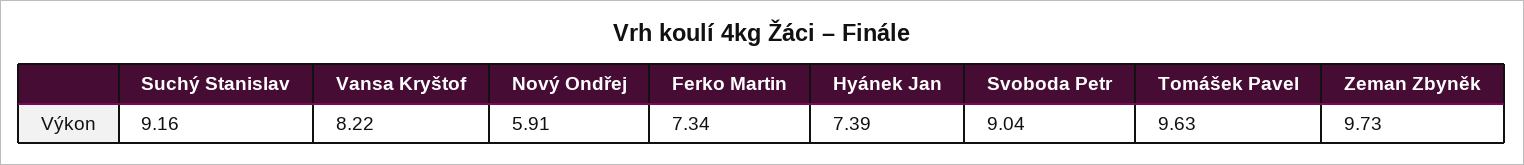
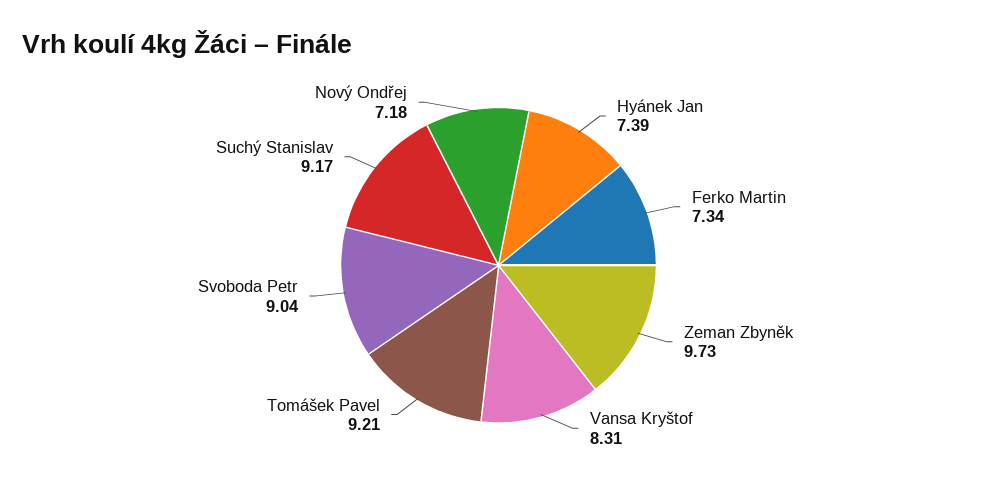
Suchý Stanislav: 9.16 -> 9.17
Vansa Kryštof: 8.22 -> 8.31
Nový Ondřej: 5.91 -> 7.18
Tomášek Pavel: 9.63 -> 9.21

